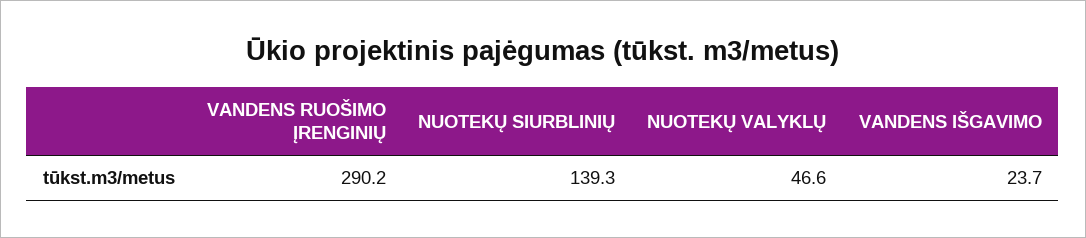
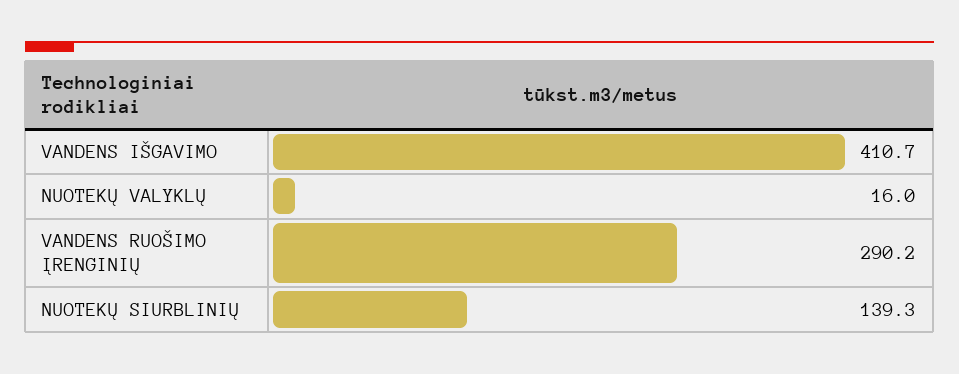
NUOTEKŲ VALYKLŲ: 46.6 -> 16
VANDENS IŠGAVIMO: 23.7 -> 410.7

